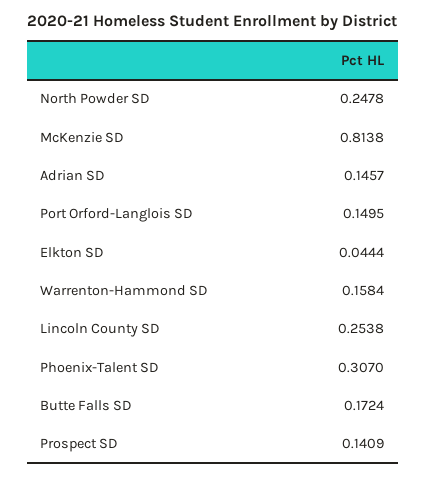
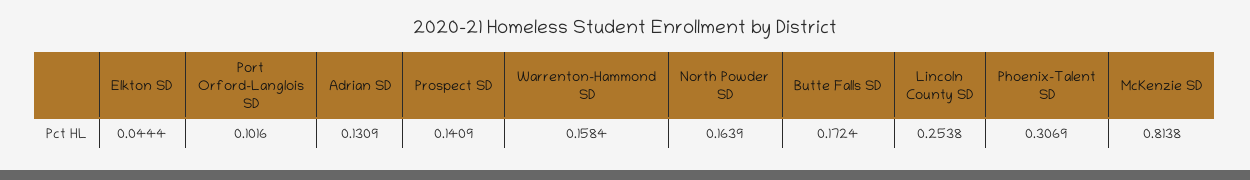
North Powder SD: 0.2478 -> 0.1639
Adrian SD: 0.1457 -> 0.1309
Port Orford-Langlois SD: 0.1495 -> 0.1016
Phoenix-Talent SD: 0.307 -> 0.3069

